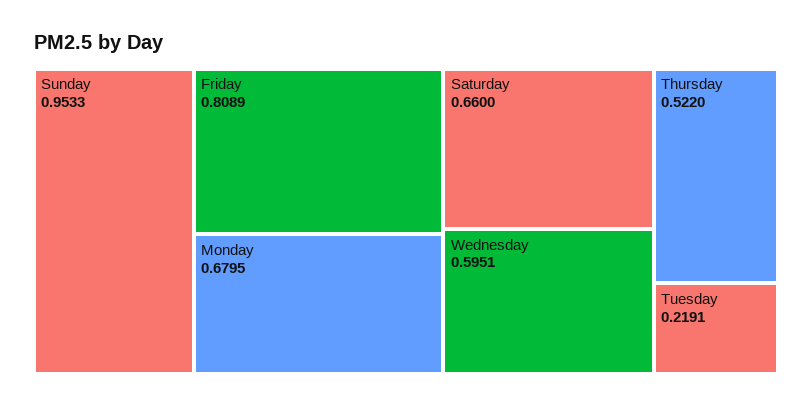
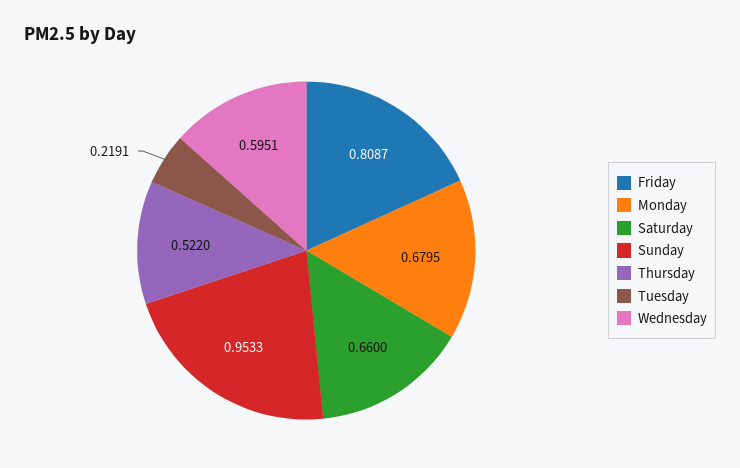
Friday: 0.8089 -> 0.8087

